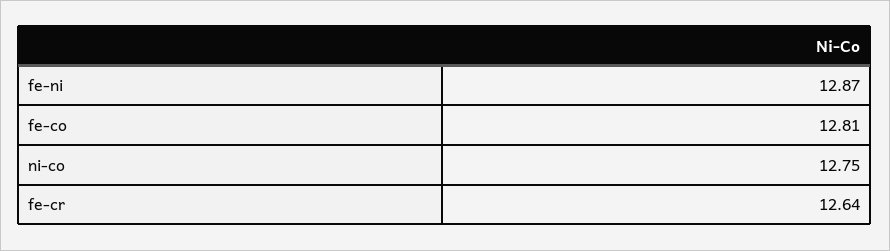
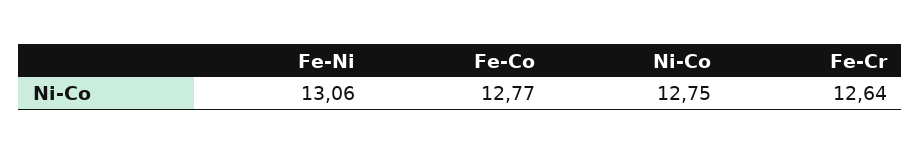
fe-ni: 12.87 -> 13.06
fe-co: 12.81 -> 12.77

